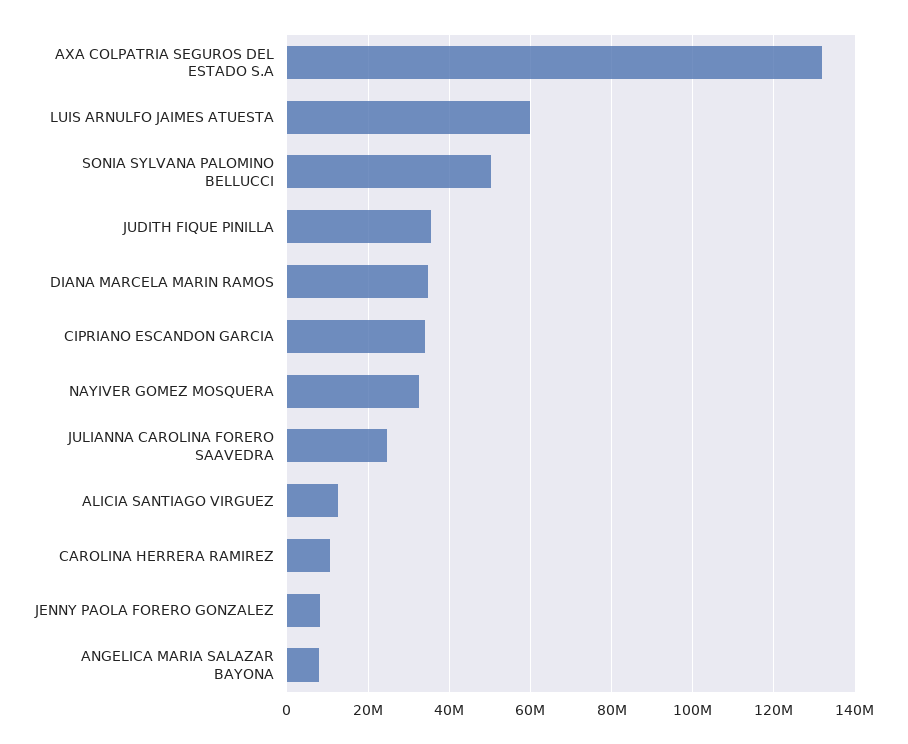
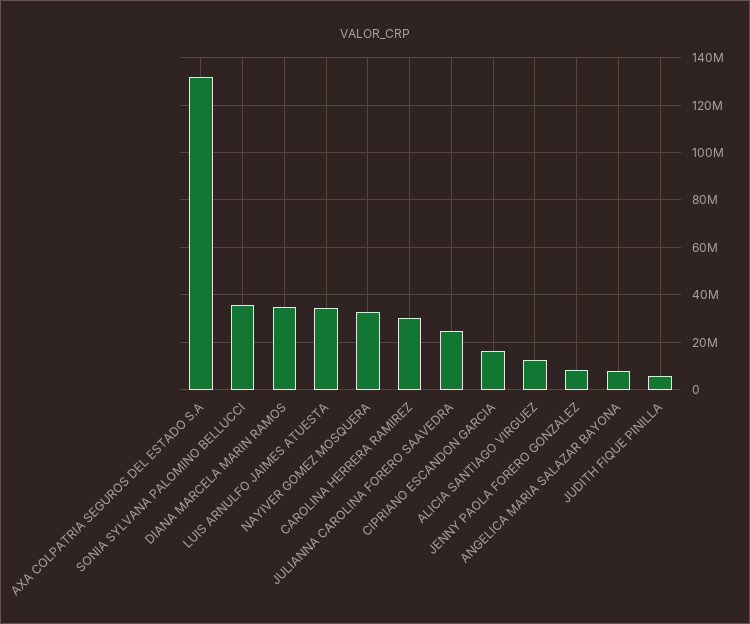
LUIS ARNULFO JAIMES ATUESTA: 60000000 -> 35000000
SONIA SYLVANA PALOMINO BELLUCCI: 50000000 -> 35000000
JUDITH FIQUE PINILLA: 36000000 -> 5000000
CIPRIANO ESCANDON GARCIA: 34000000 -> 15000000
CAROLINA HERRERA RAMIREZ: 10000000 -> 30000000

